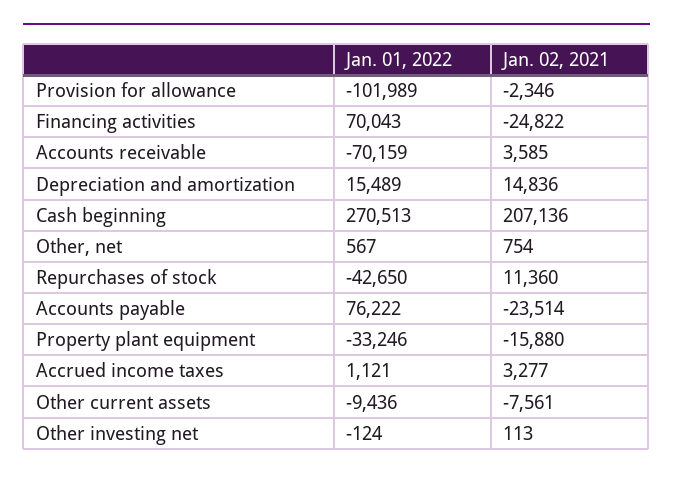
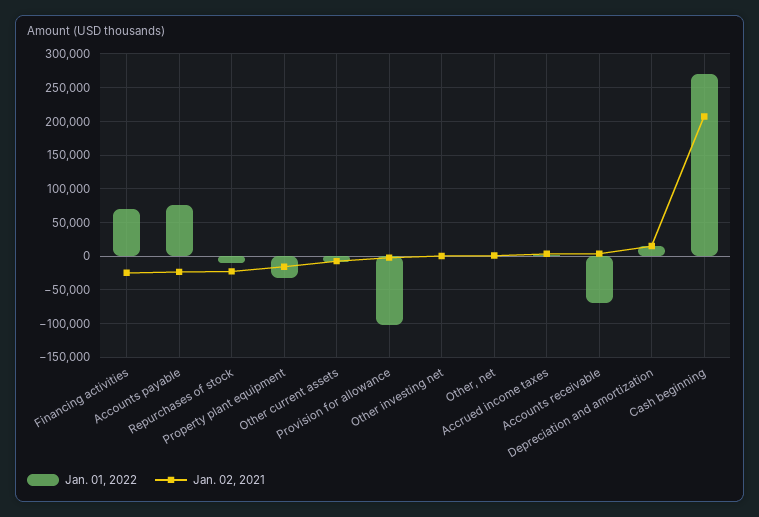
Jan. 01, 2022, Repurchases of stock: -42650 -> -10000
Jan. 02, 2021, Repurchases of stock: 11360 -> -20000

